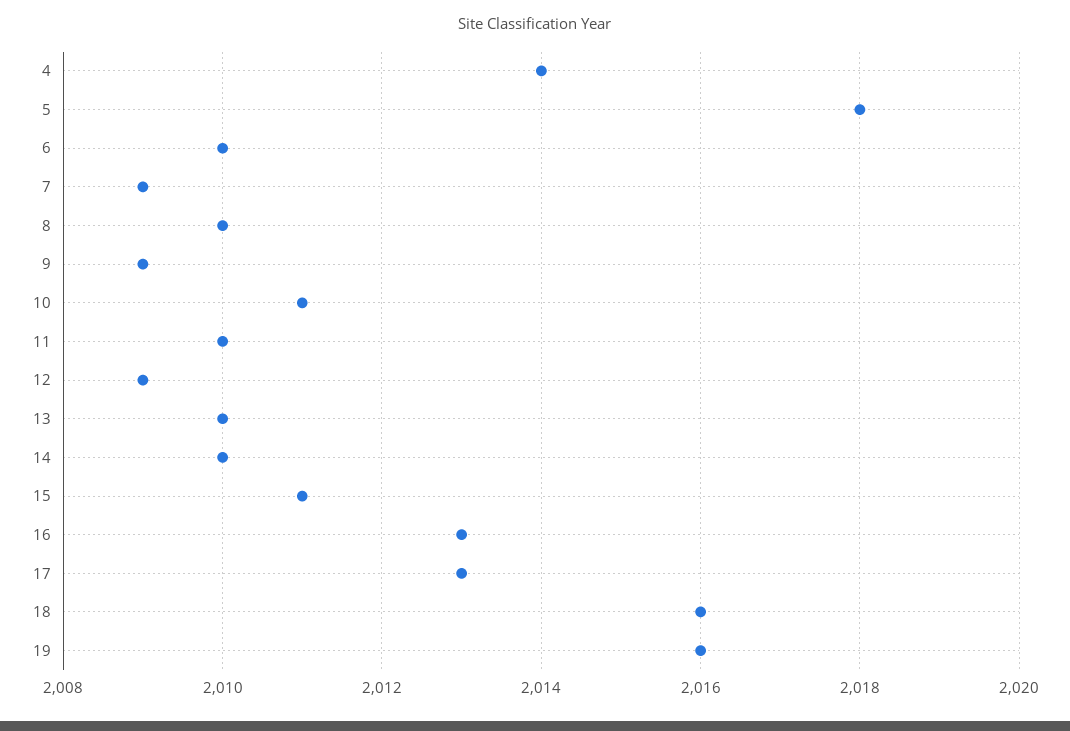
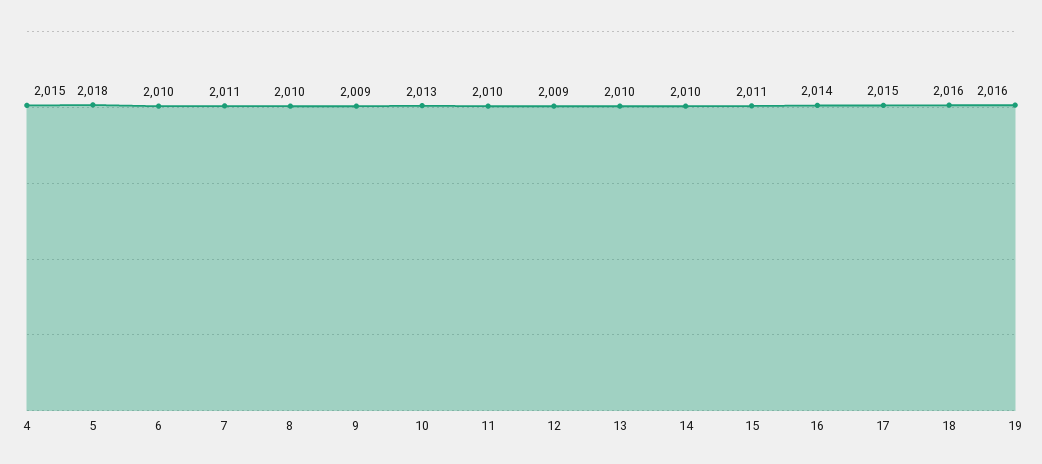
4: 2014 -> 2015
7: 2009 -> 2011
10: 2011 -> 2013
16: 2013 -> 2014
17: 2013 -> 2015

